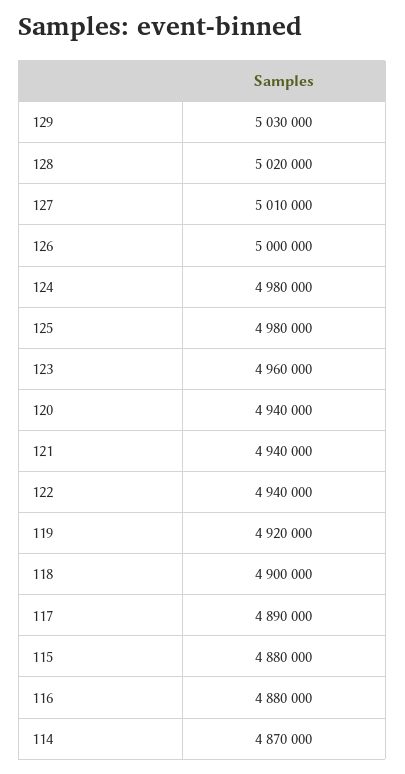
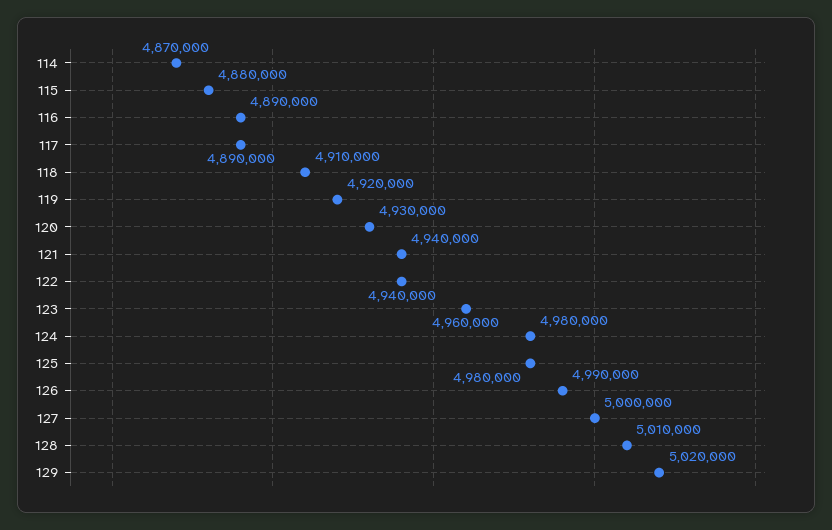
129: 5030000 -> 5020000
128: 5020000 -> 5010000
127: 5010000 -> 5000000
126: 5000000 -> 4990000
120: 4940000 -> 4930000
118: 4900000 -> 4910000
116: 4880000 -> 4890000

